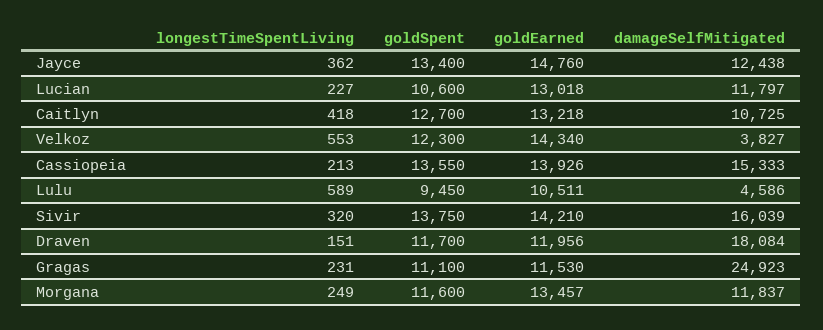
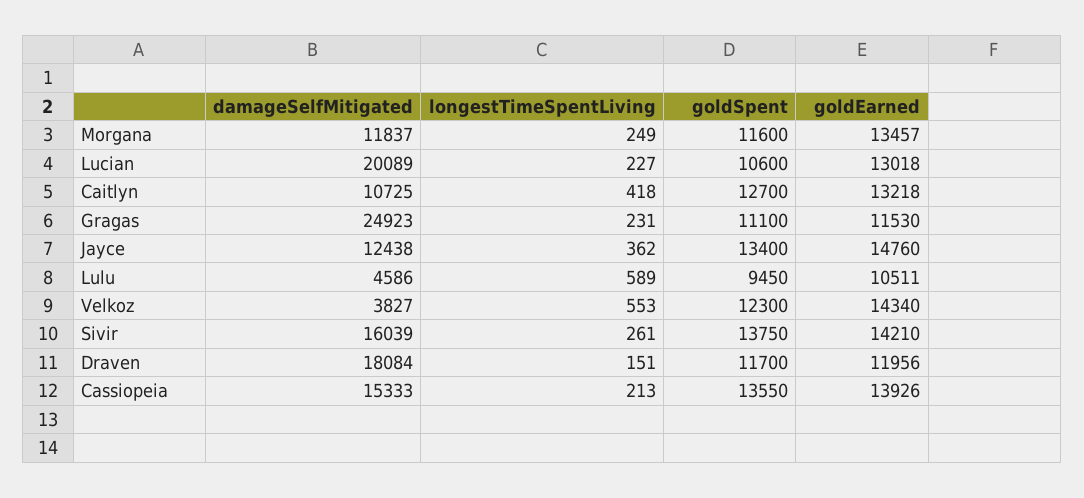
damageSelfMitigated, Lucian: 11797 -> 20089
longestTimeSpentLiving, Sivir: 320 -> 261

